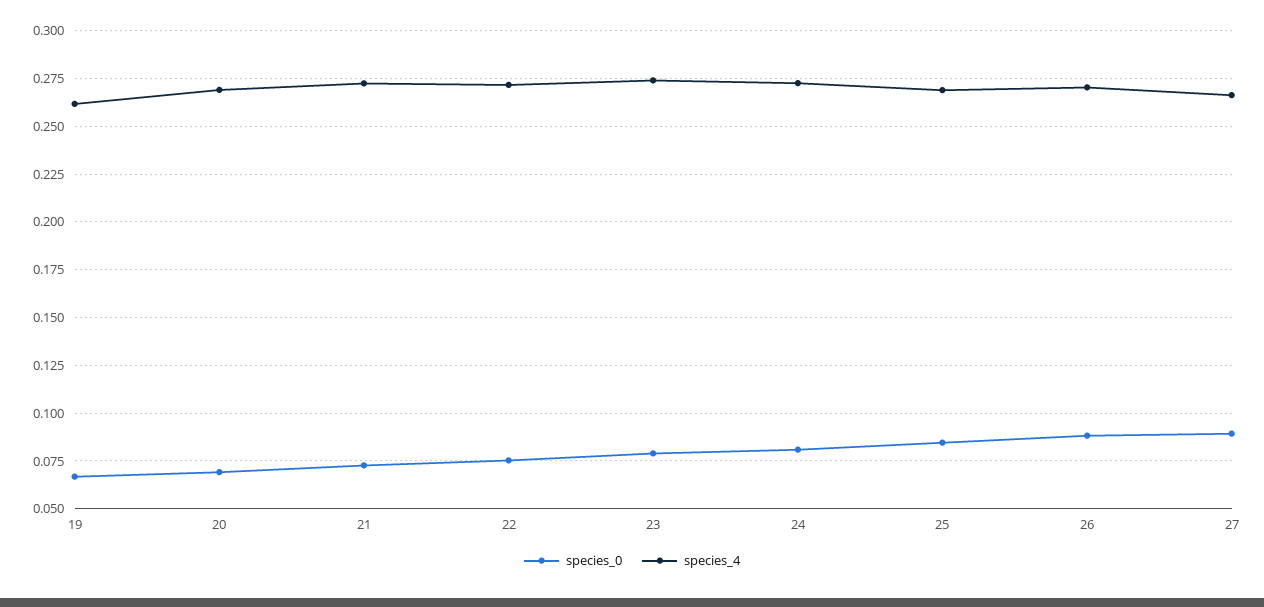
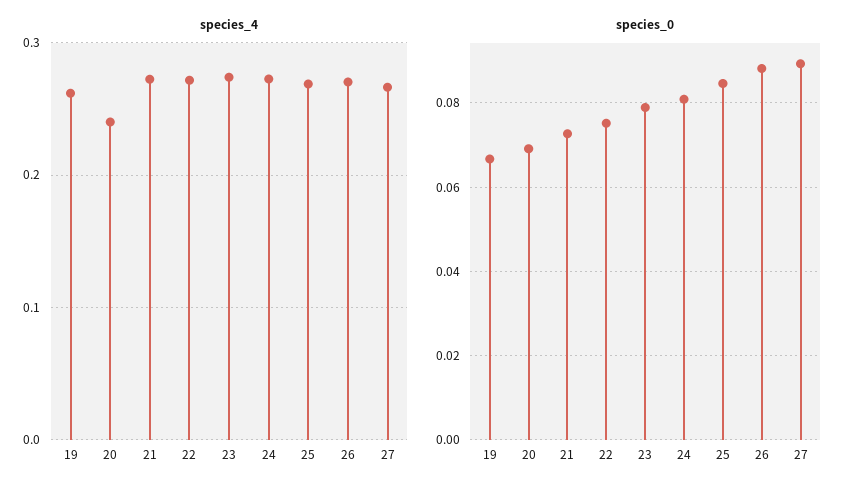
species_4, 20: 0.27 -> 0.24

